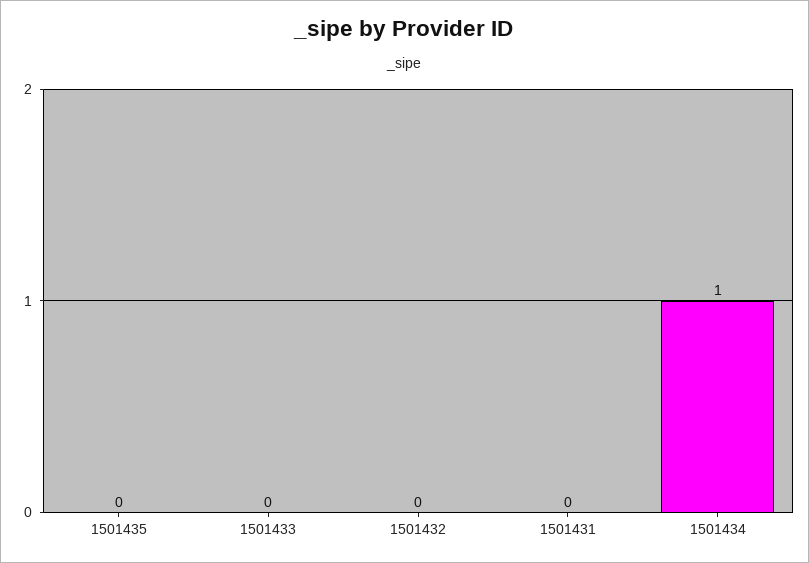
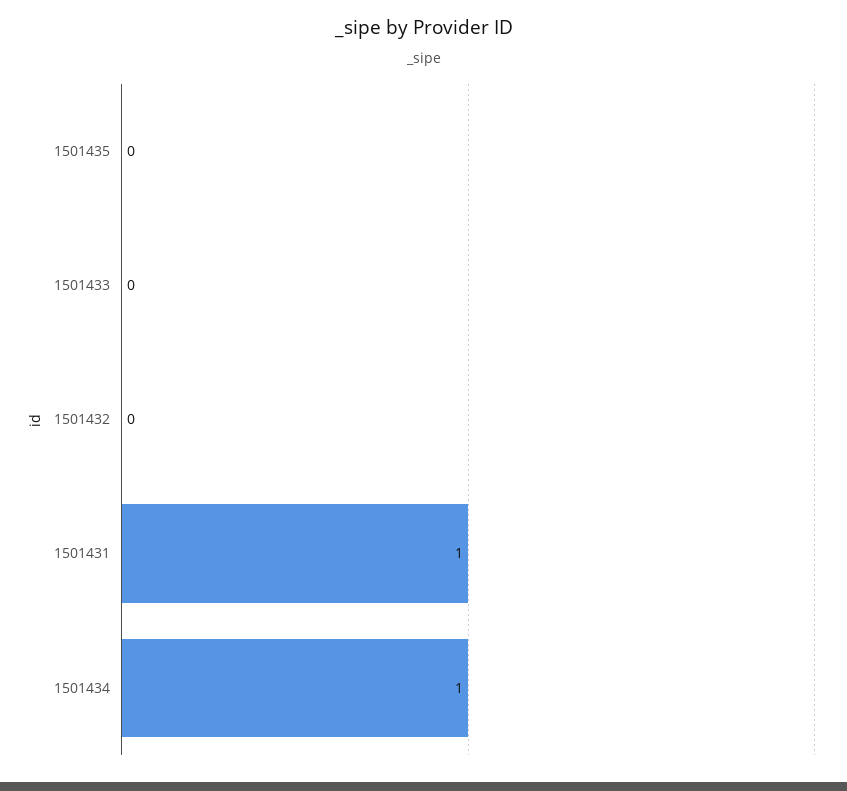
1501431: 0 -> 1

